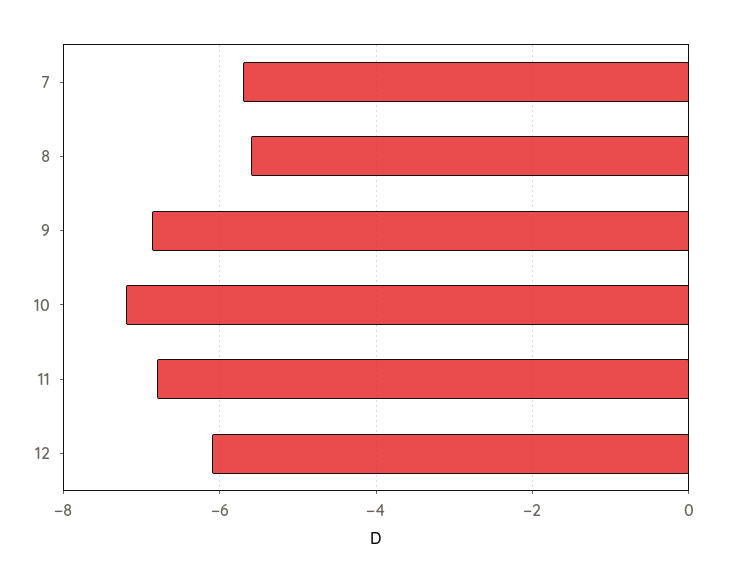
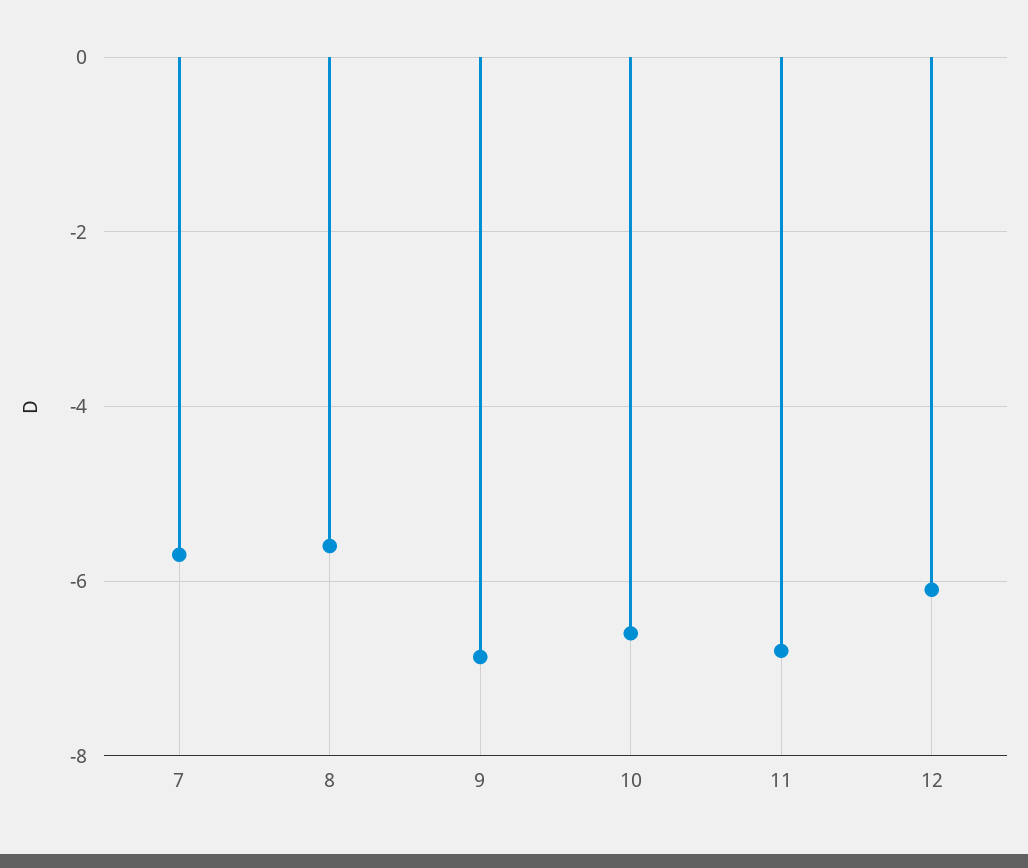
10: -7.2 -> -6.6

